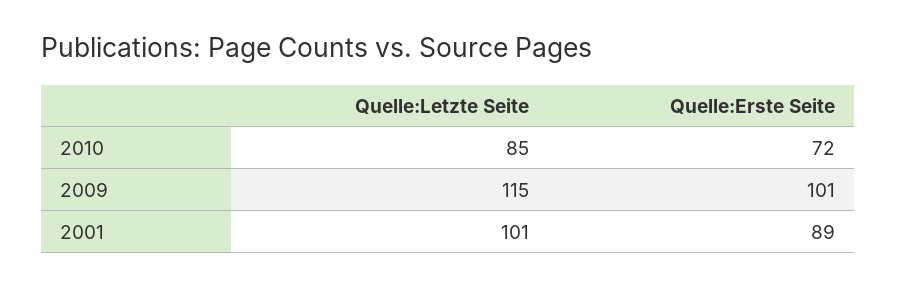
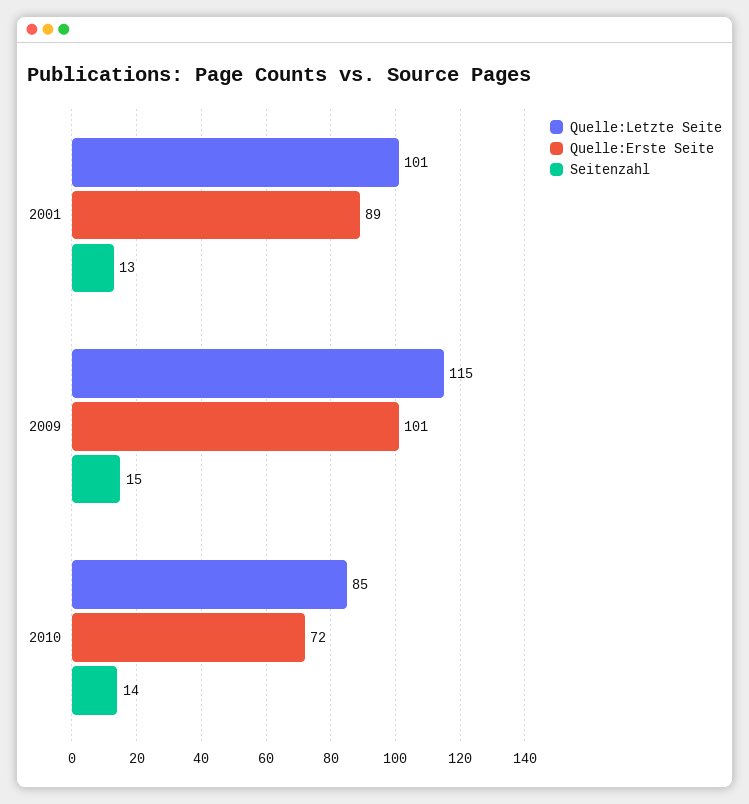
Seitenzahl, 2001: none -> 13
Seitenzahl, 2009: none -> 15
Seitenzahl, 2010: none -> 14

